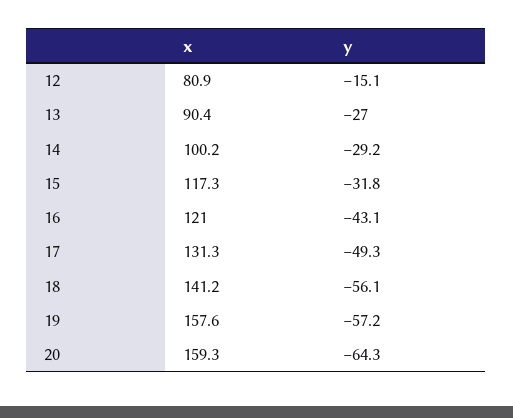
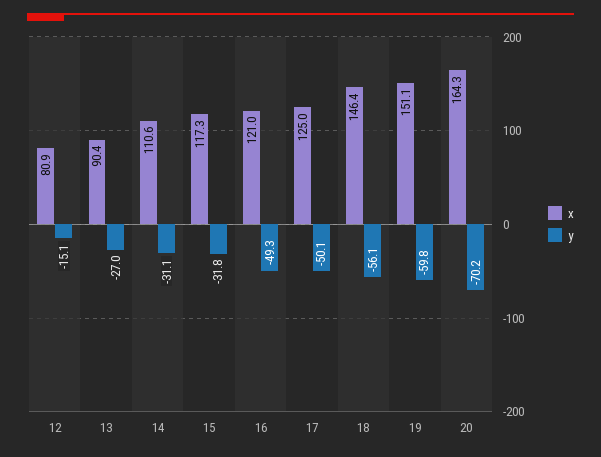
x, 14: 100.2 -> 110.6
y, 14: -29.2 -> -31.1
y, 16: -43.1 -> -49.3
x, 17: 131.3 -> 125
y, 17: -49.3 -> -50.1
x, 18: 141.2 -> 146.4
x, 19: 157.6 -> 151.1
y, 19: -57.2 -> -59.8
x, 20: 159.3 -> 164.3
y, 20: -64.3 -> -70.2

